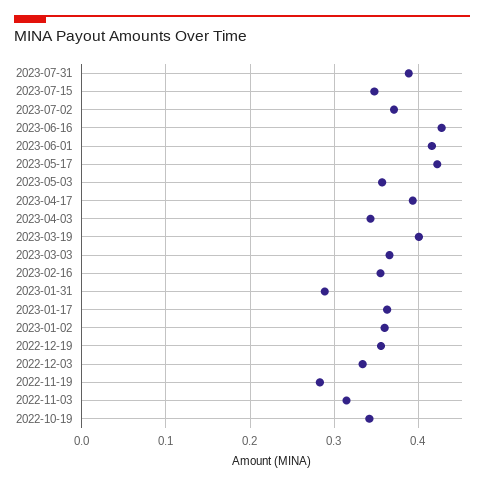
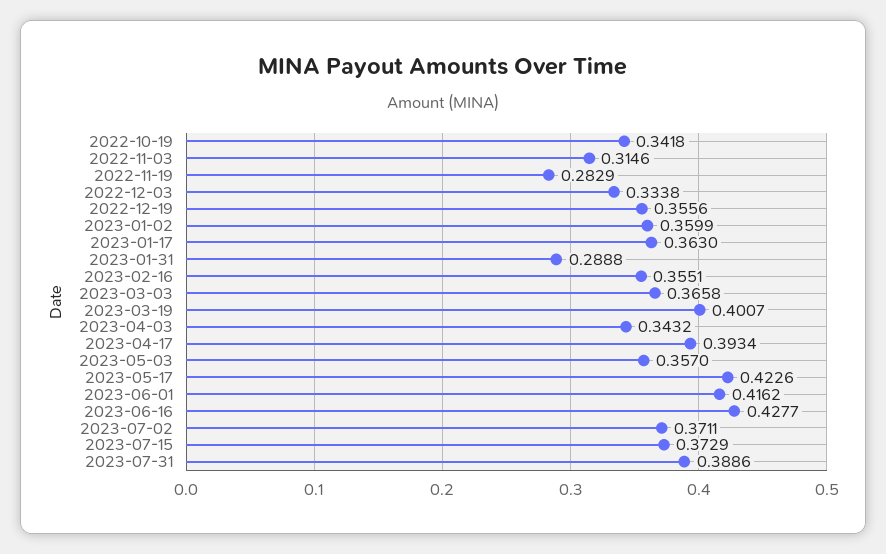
2023-07-15: 0.35 -> 0.3729

